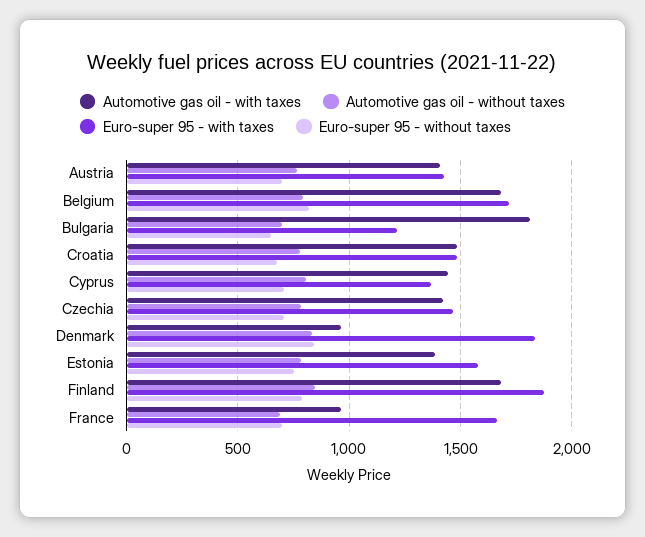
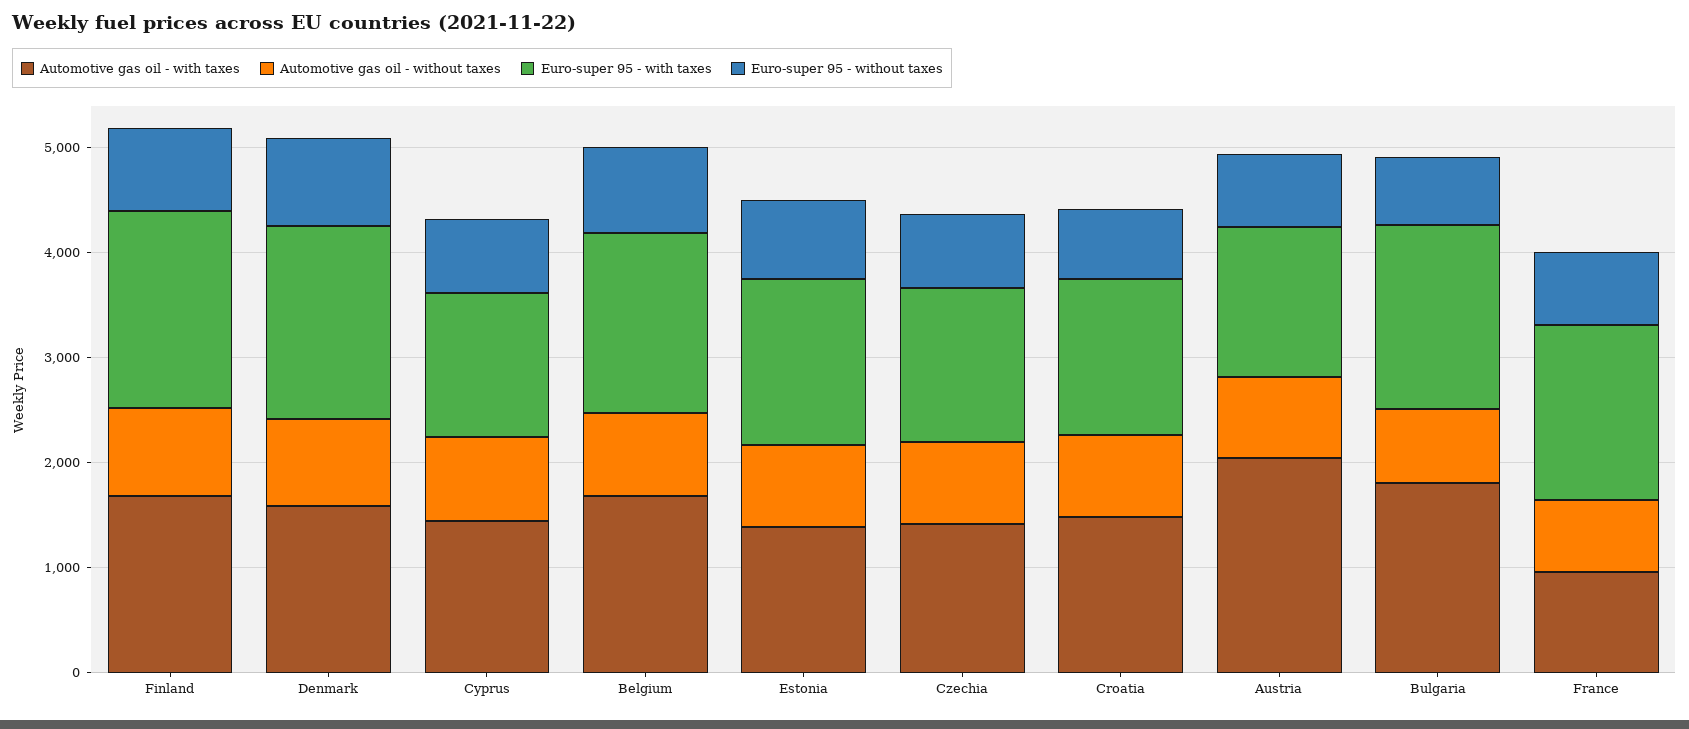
Automotive gas oil - with taxes, Austria: 1400 -> 2000
Euro-super 95 - with taxes, Bulgaria: 1200 -> 1800
Automotive gas oil - with taxes, Denmark: 950 -> 1600

